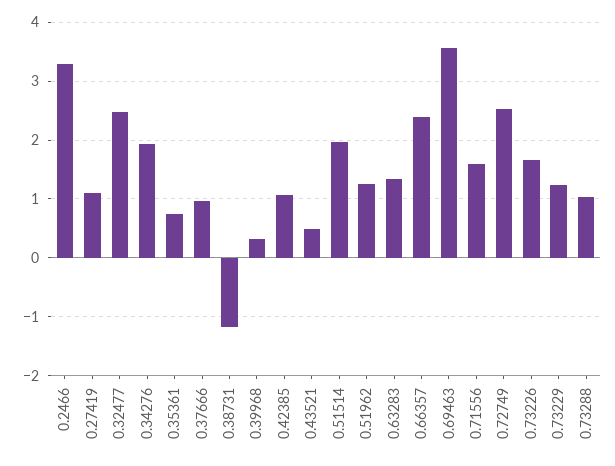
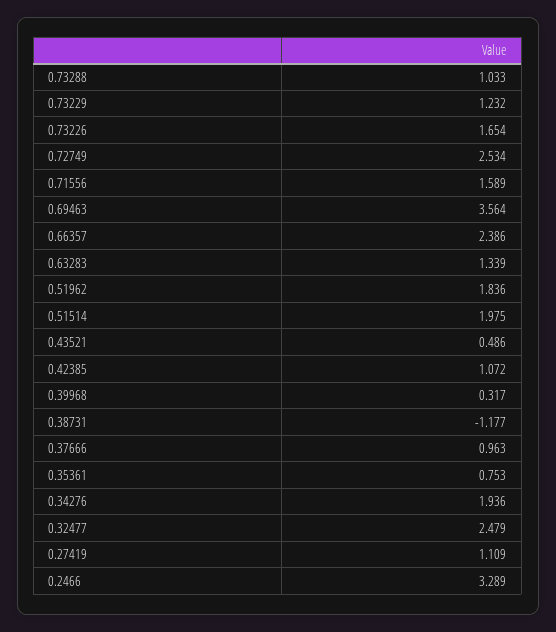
0.51962: 1.2 -> 1.836

